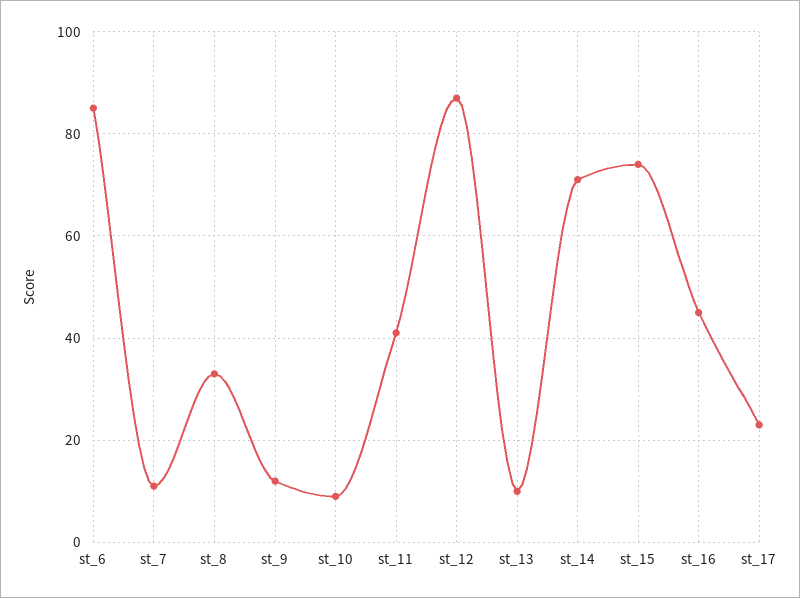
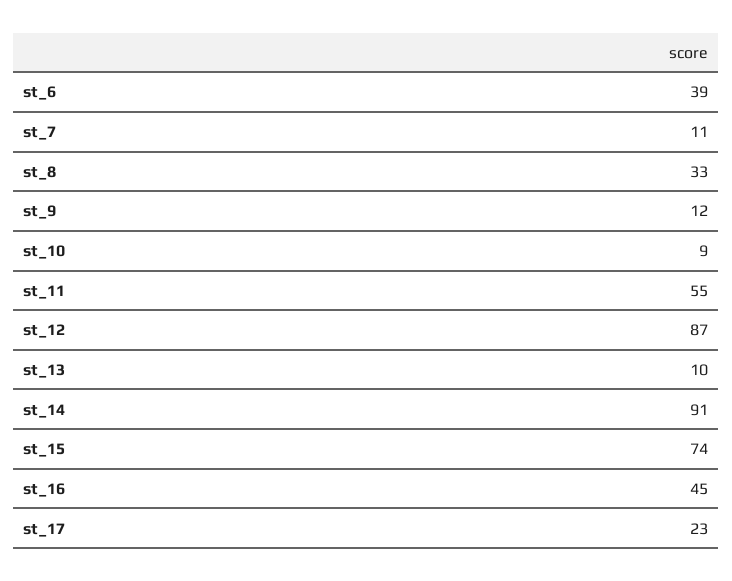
st_6: 85 -> 39
st_11: 40 -> 55
st_14: 70 -> 91

